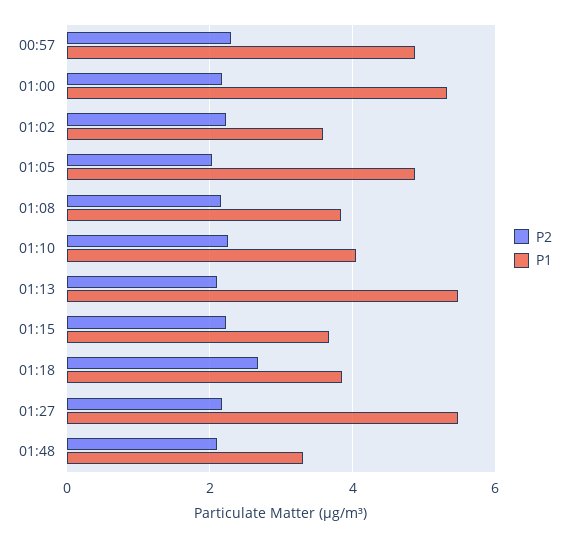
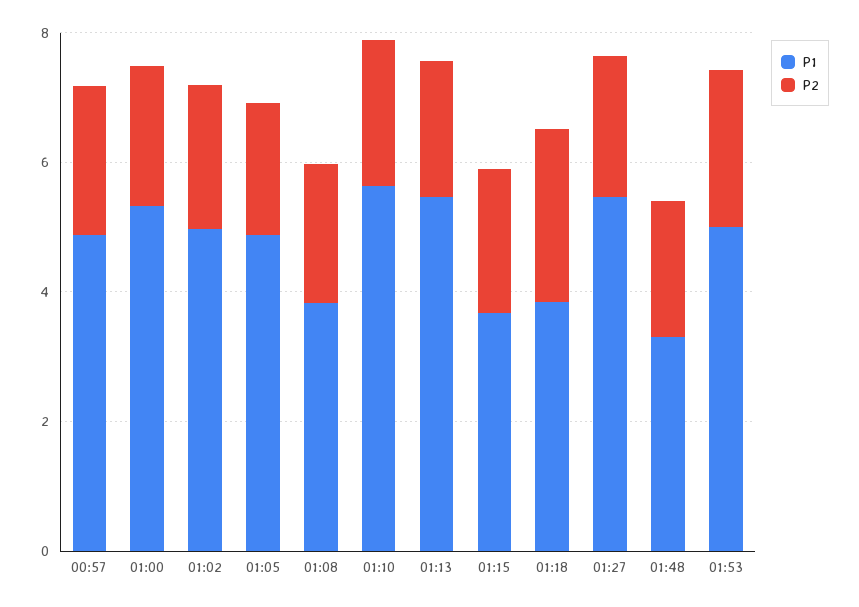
P1, 01:02: 3.6 -> 5
P1, 01:10: 4 -> 5.5
P1, 01:53: none -> 5
P2, 01:53: none -> 2.5

